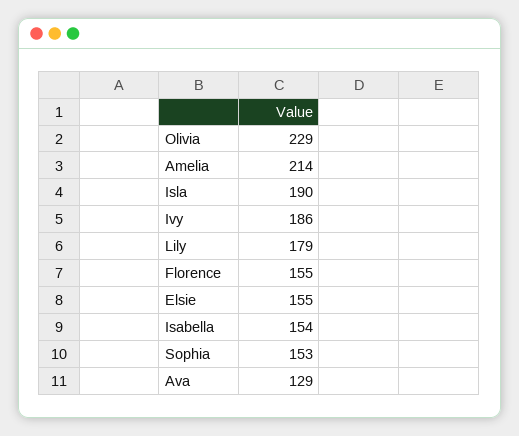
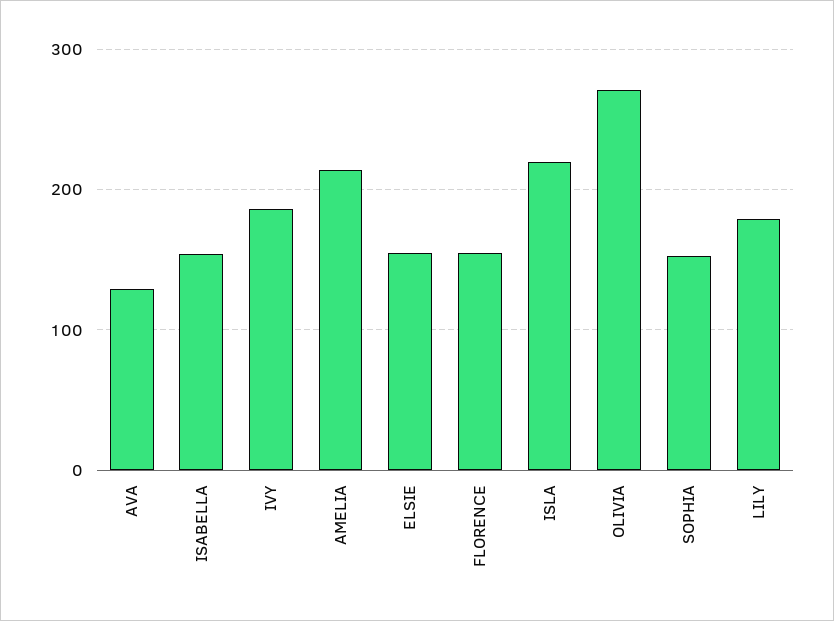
Olivia: 229 -> 270
Isla: 190 -> 220

